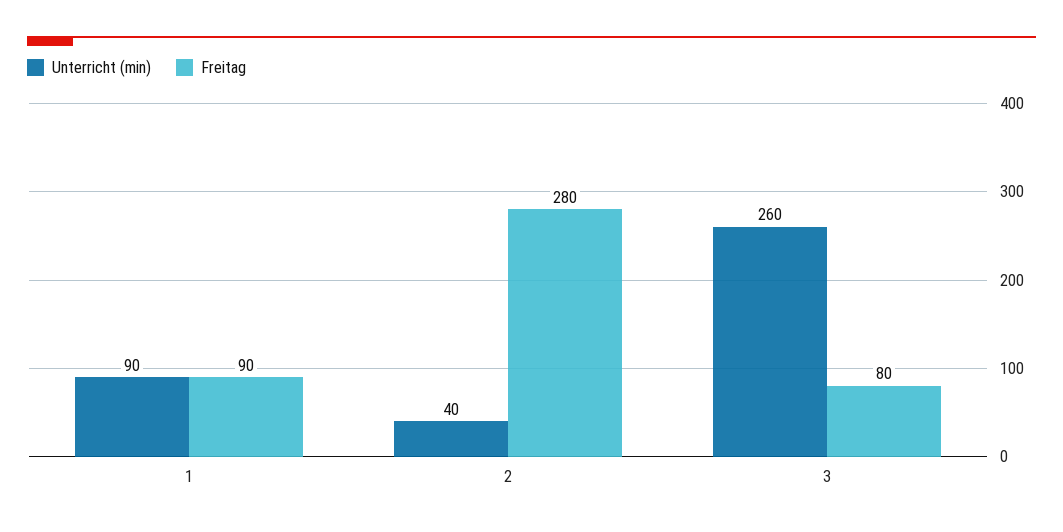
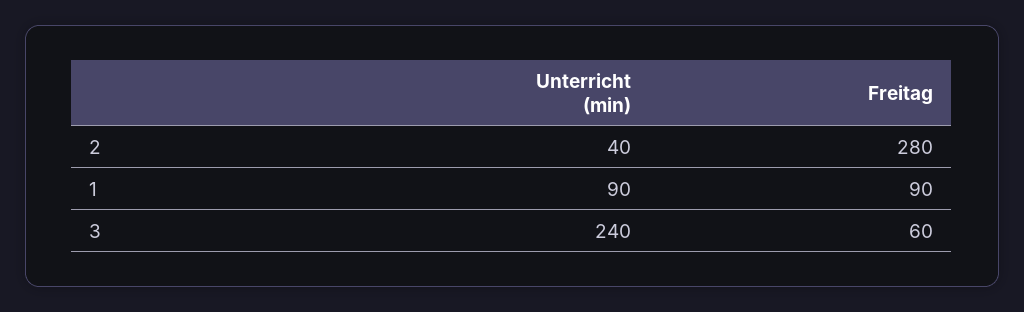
Unterricht (min), 3: 260 -> 240
Freitag, 3: 80 -> 60

